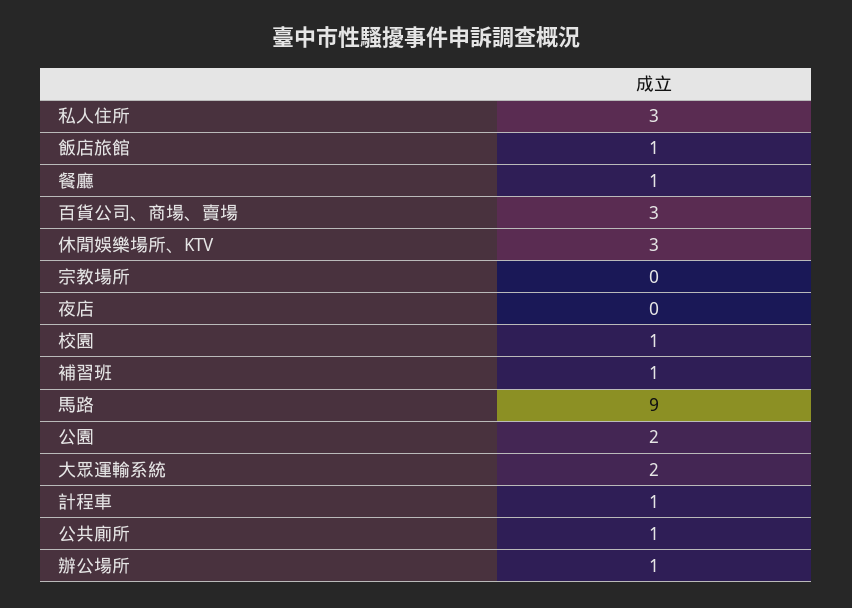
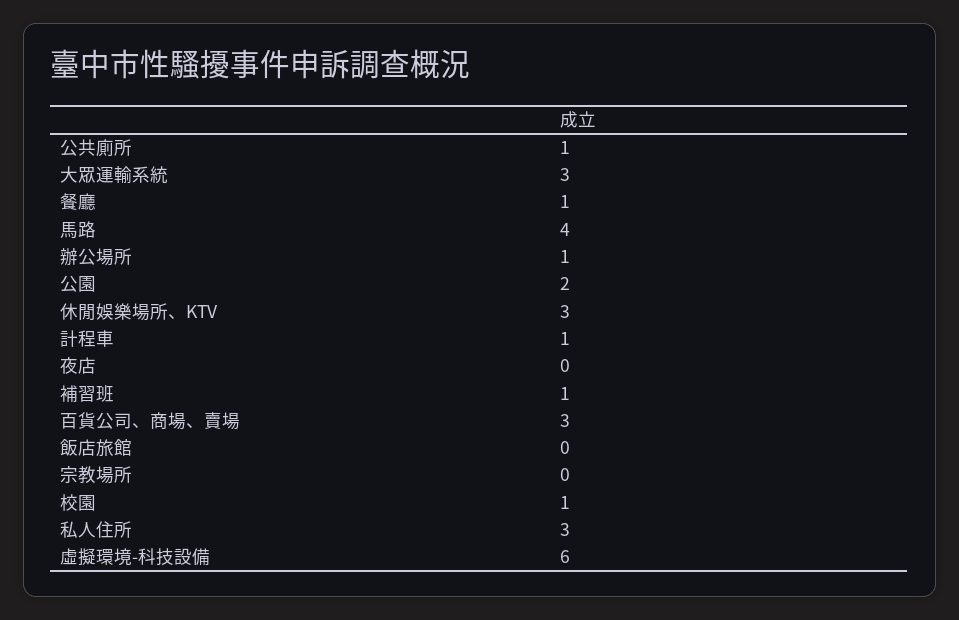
飯店旅館: 1 -> 0
馬路: 9 -> 4
大眾運輸系統: 2 -> 3
虛擬環境-科技設備: none -> 6

